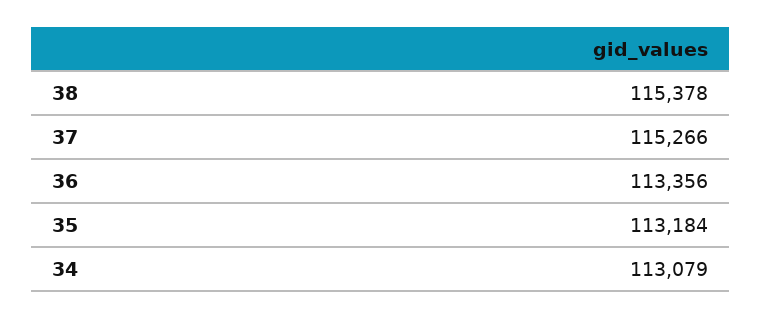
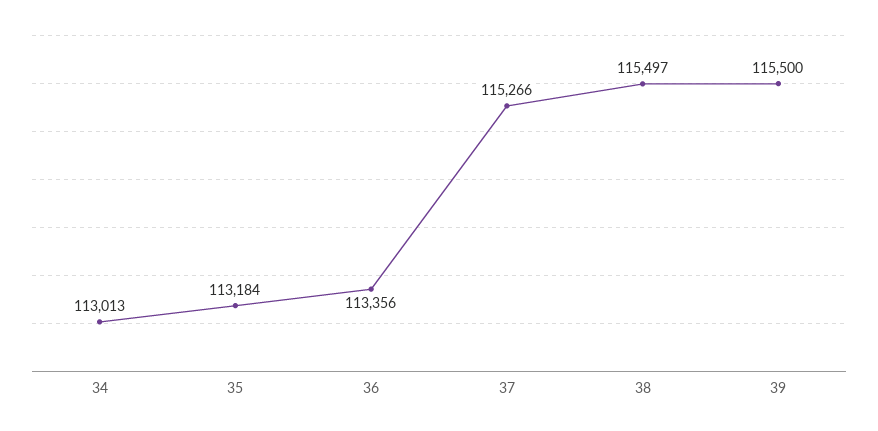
38: 115378 -> 115497
34: 113079 -> 113013
39: none -> 115500

